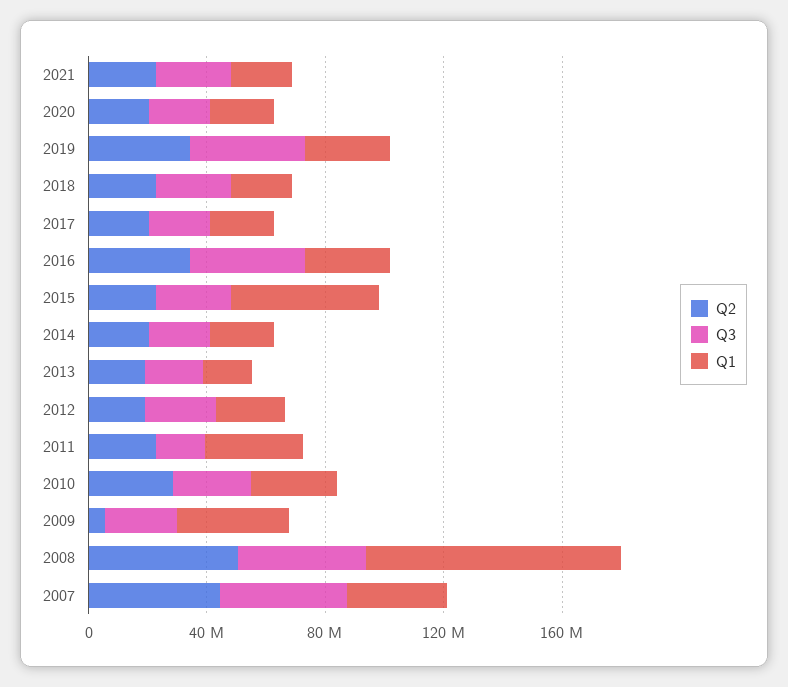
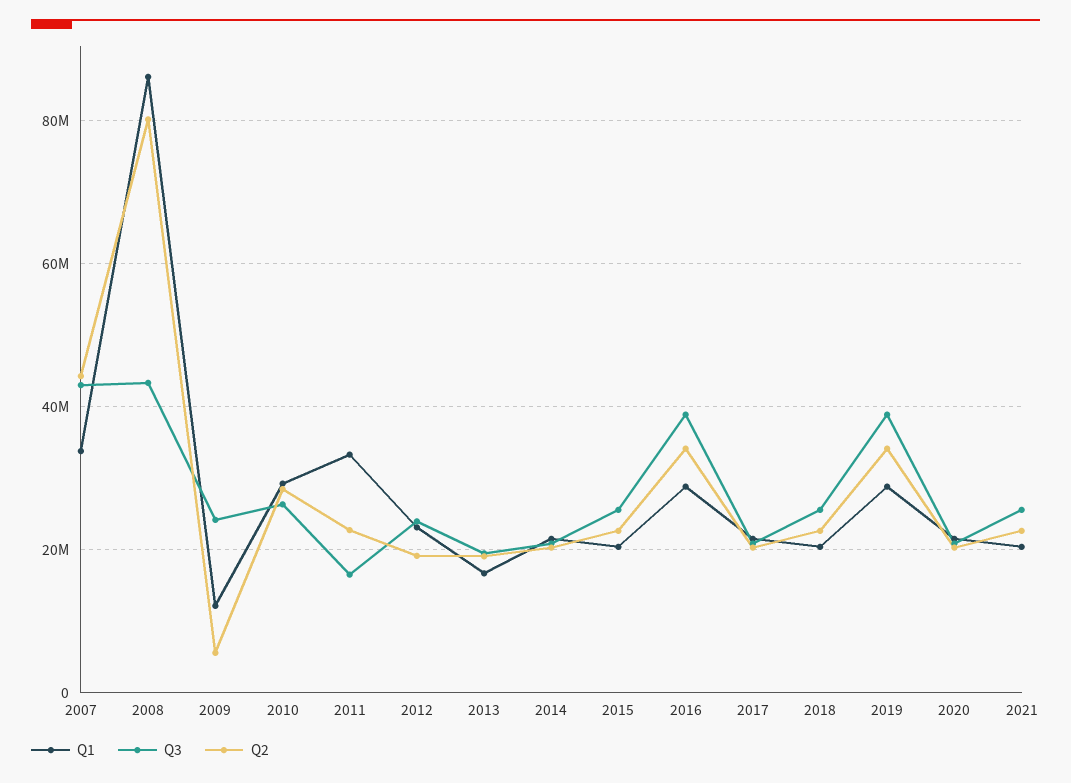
Q1, 2015: 50000000 -> 20000000
Q1, 2009: 40000000 -> 12000000
Q2, 2008: 50000000 -> 80000000

